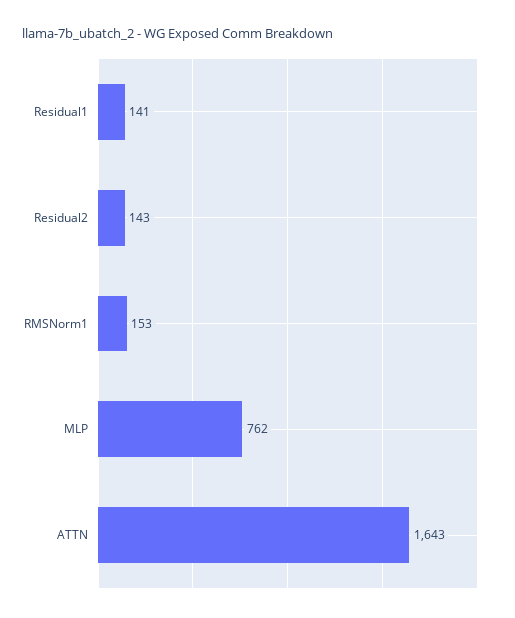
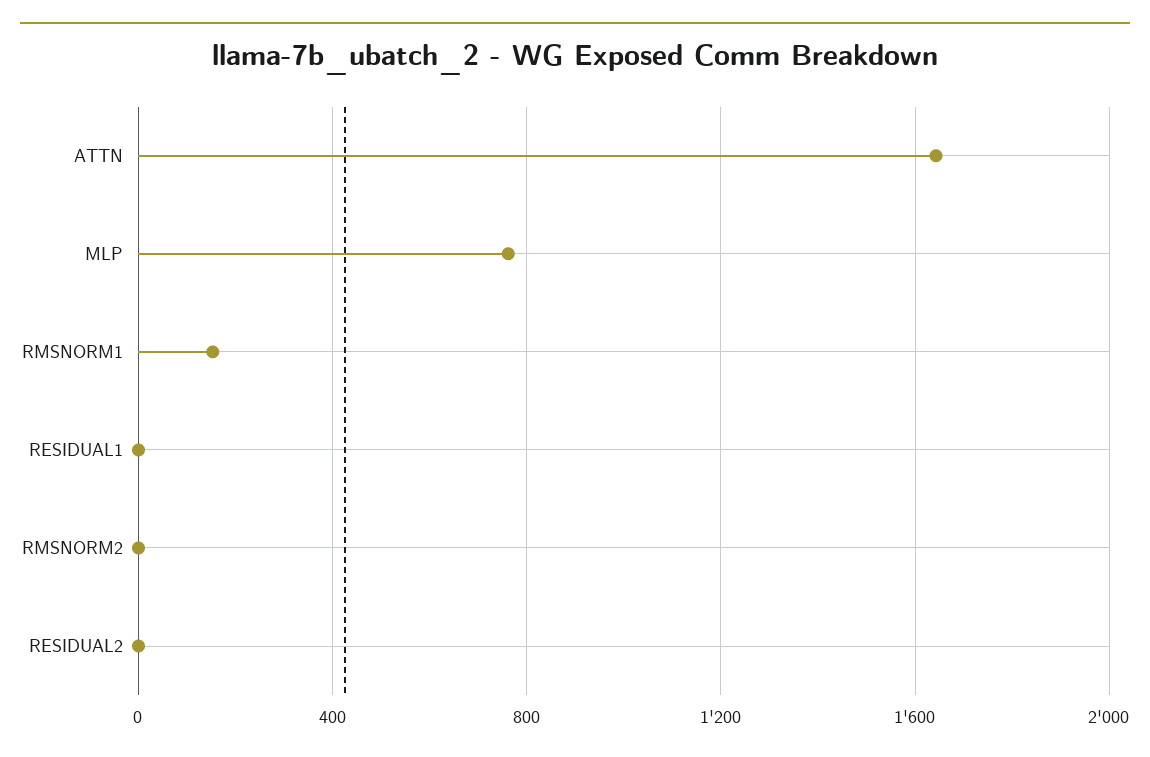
Residual1: 141 -> 0
Residual2: 143 -> 0
RMSNORM2: none -> 0

